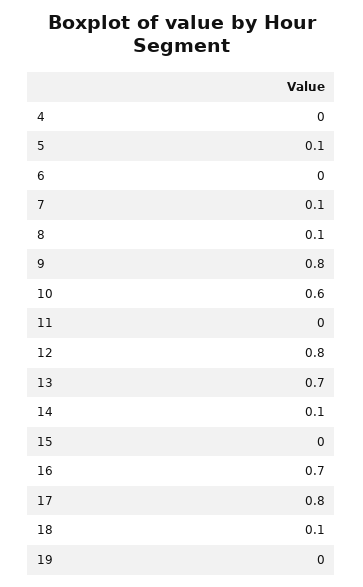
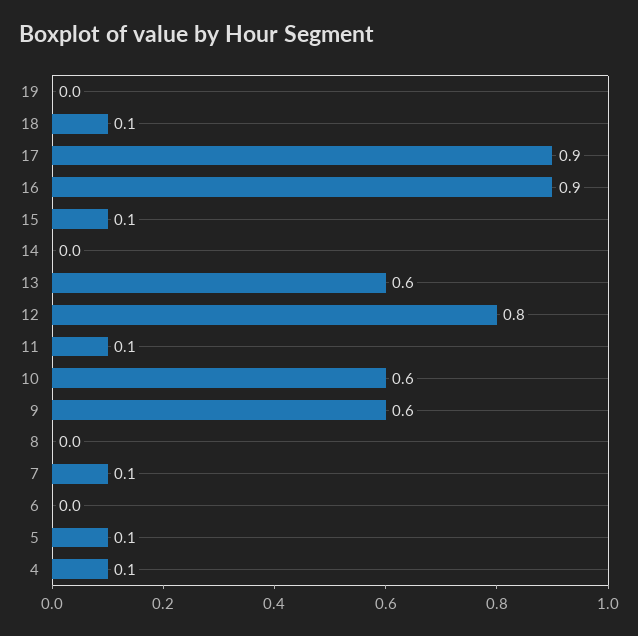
4: 0 -> 0.1
8: 0.1 -> 0
9: 0.8 -> 0.6
11: 0 -> 0.1
13: 0.7 -> 0.6
14: 0.1 -> 0
15: 0 -> 0.1
16: 0.7 -> 0.9
17: 0.8 -> 0.9

